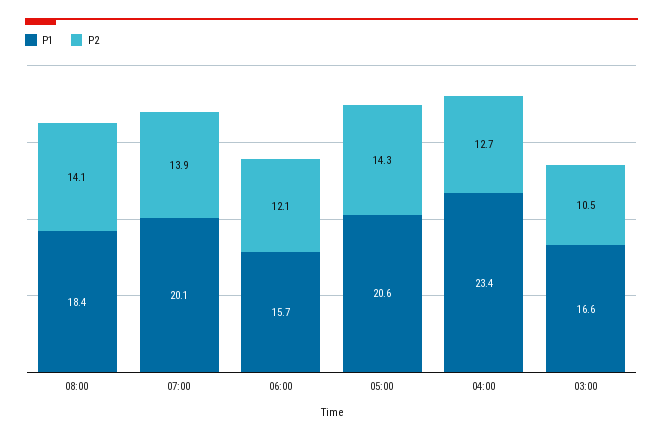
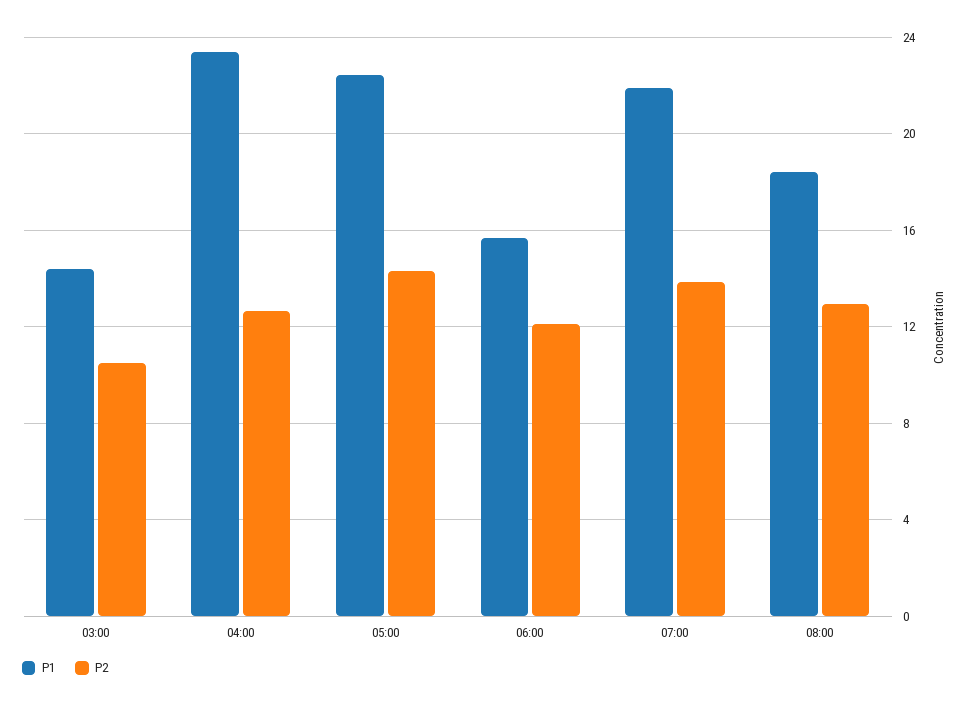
P2, 08:00: 14.1 -> 13
P1, 07:00: 20.1 -> 22
P1, 05:00: 20.6 -> 22.5
P1, 03:00: 16.6 -> 14.5

